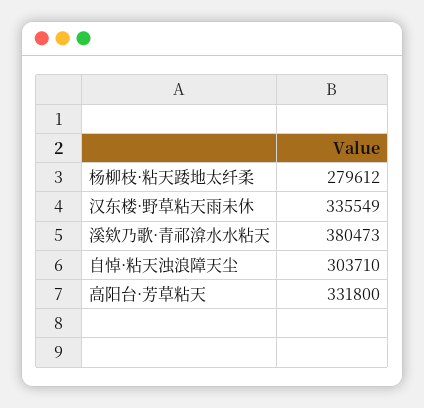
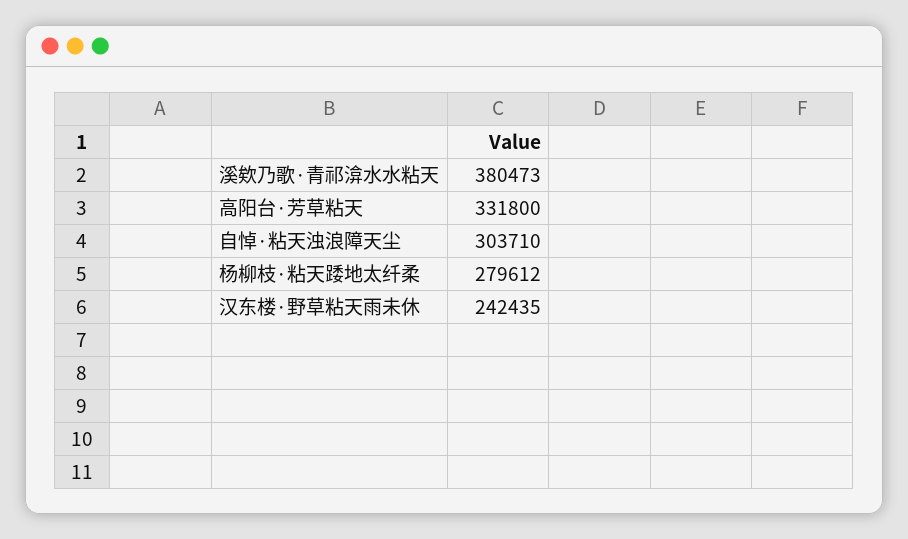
汉东楼·野草粘天雨未休: 335549 -> 242435

